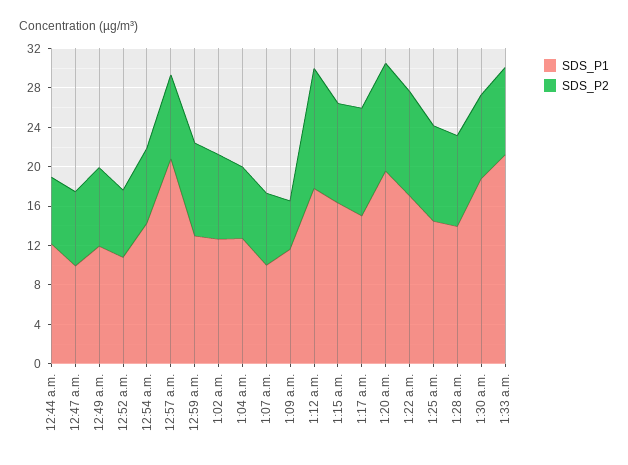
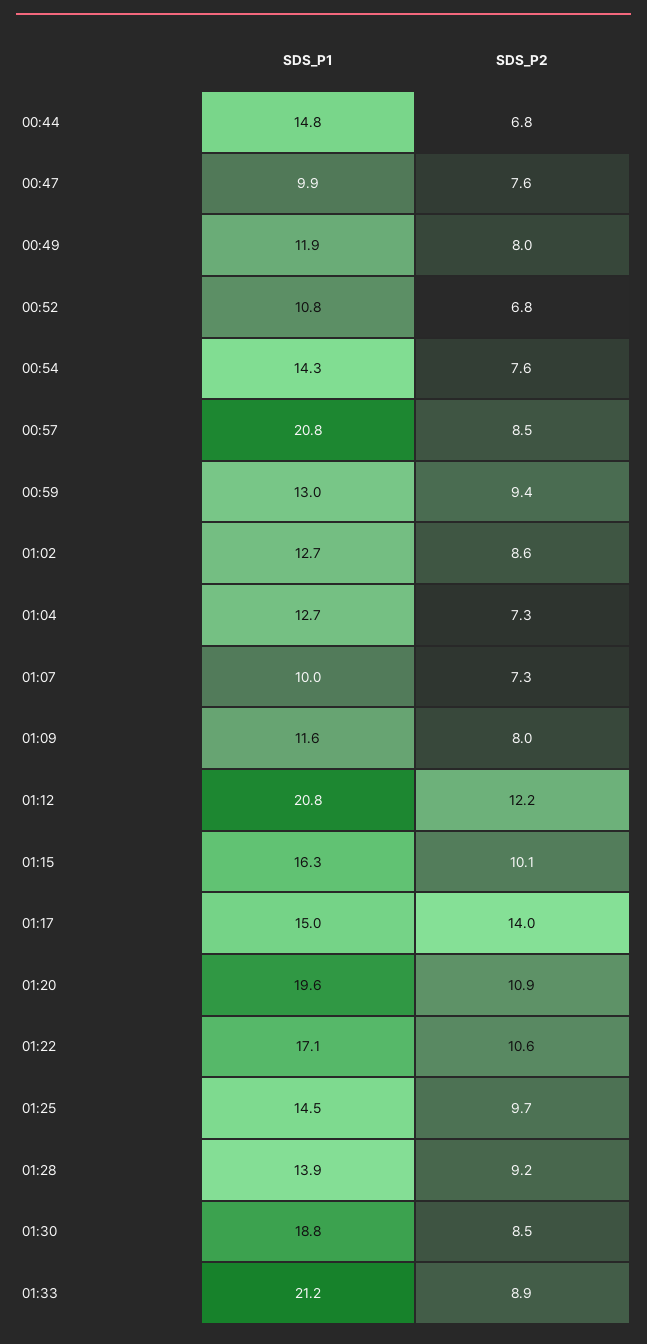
SDS_P1, 12:44 a.m.: 12 -> 14.8
SDS_P2, 1:09 a.m.: 5 -> 8
SDS_P1, 1:12 a.m.: 18 -> 20.8
SDS_P2, 1:17 a.m.: 11 -> 14

